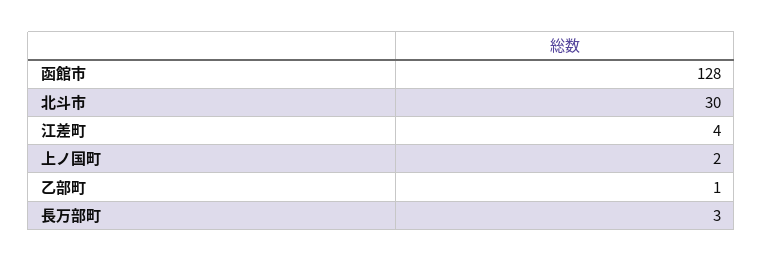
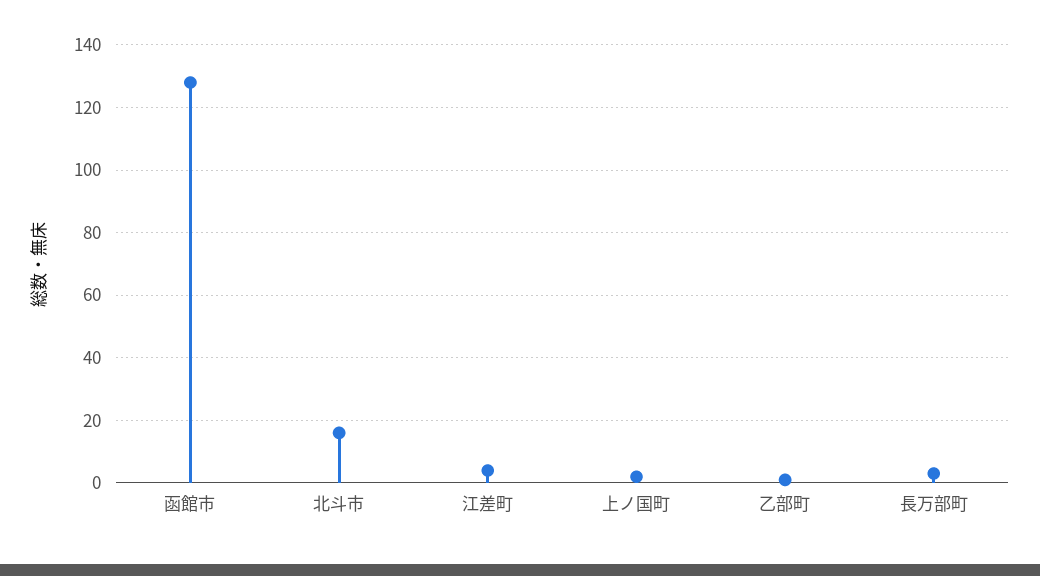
北斗市: 30 -> 15

